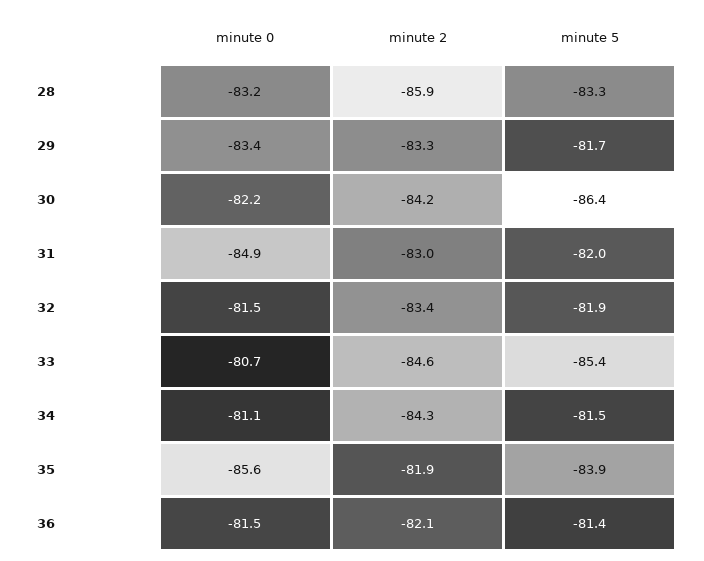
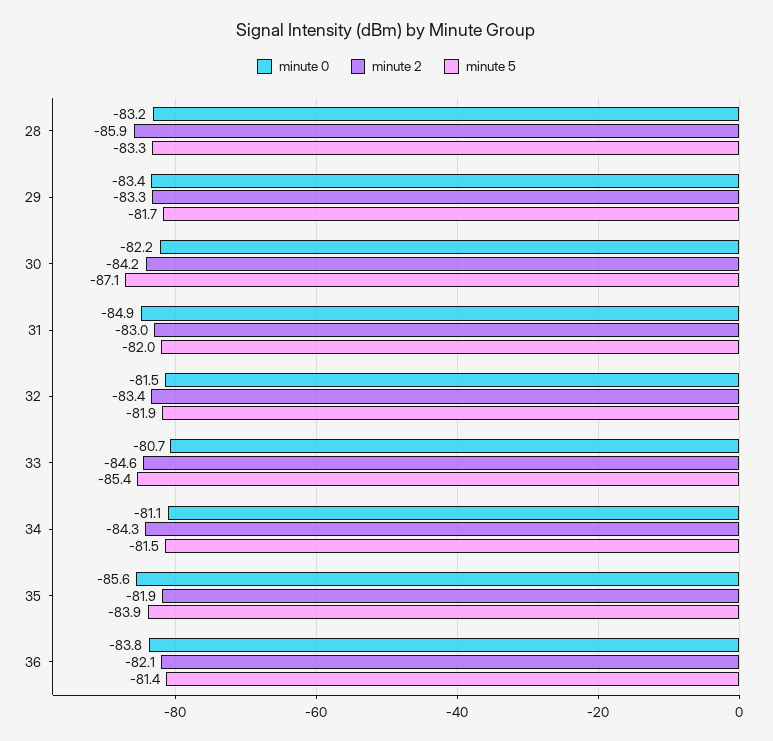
minute 5, 30: -86.4 -> -87.1
minute 0, 36: -81.5 -> -83.8

